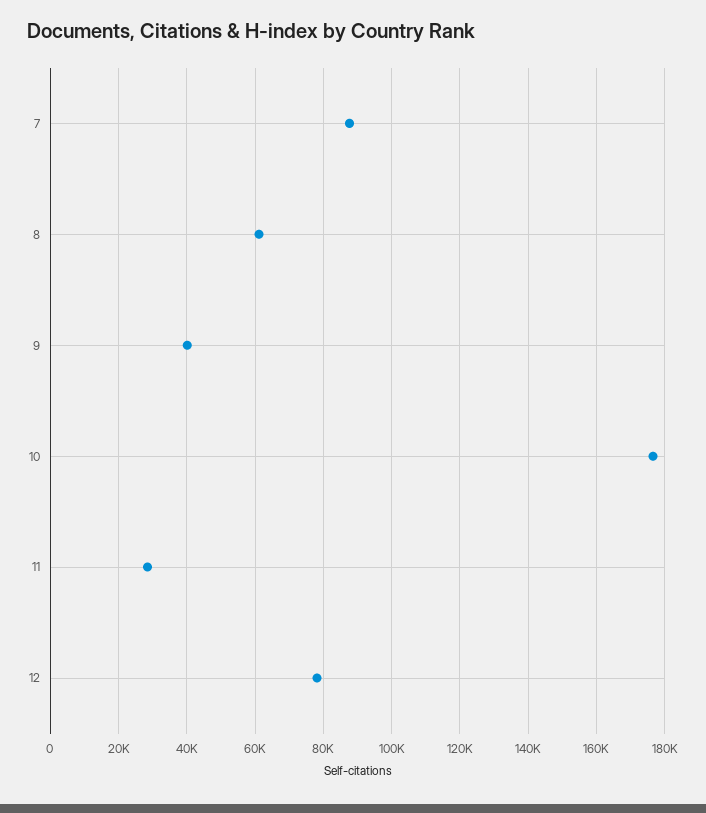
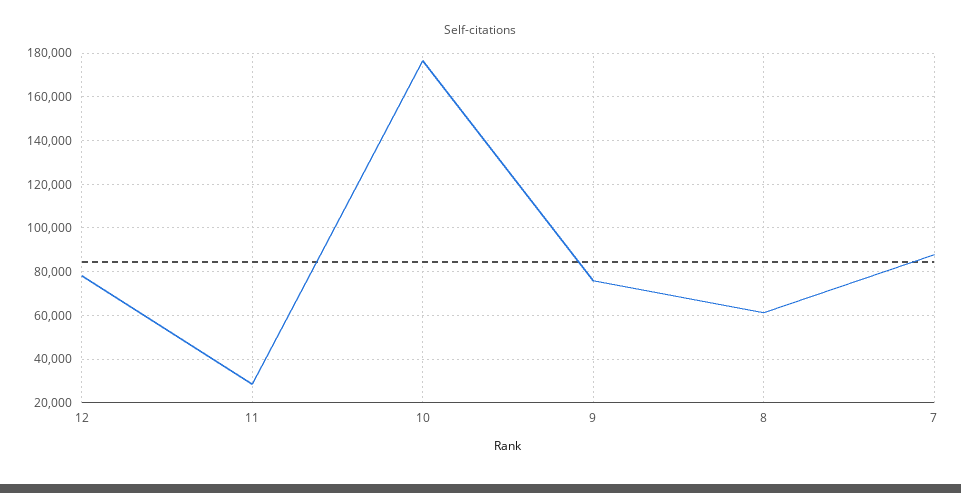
9: 40000 -> 75000

